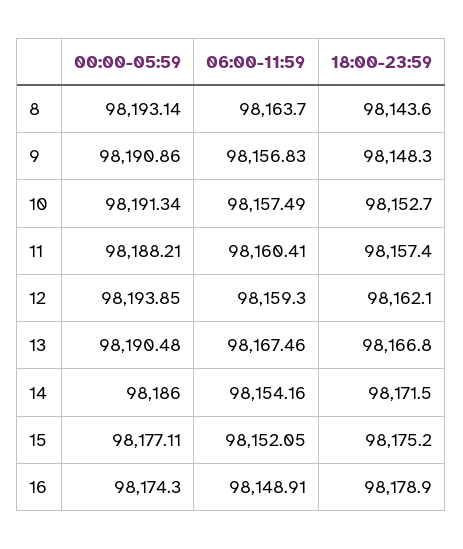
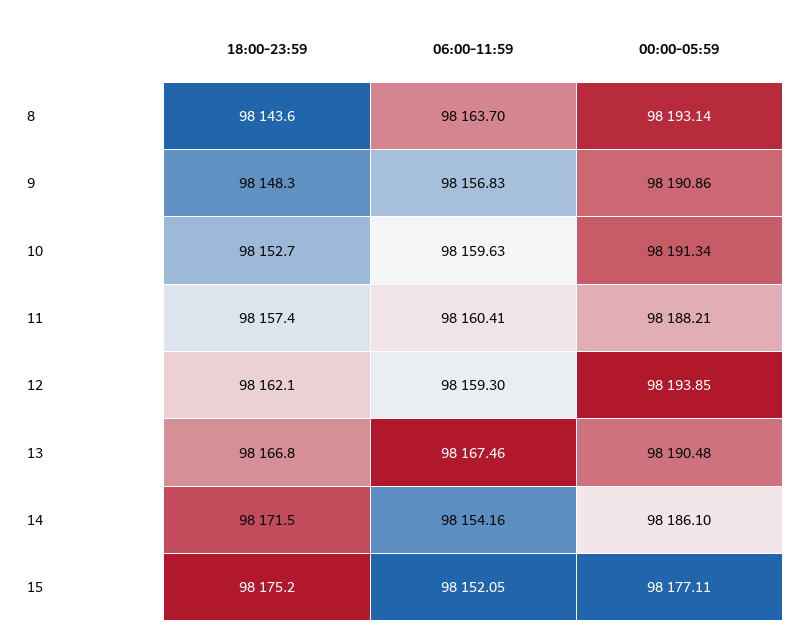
06:00-11:59, 10: 98157.49 -> 98159.63
00:00-05:59, 14: 98186 -> 98186.1
00:00-05:59, 16: 98174.3 -> none
06:00-11:59, 16: 98148.91 -> none
18:00-23:59, 16: 98178.9 -> none

